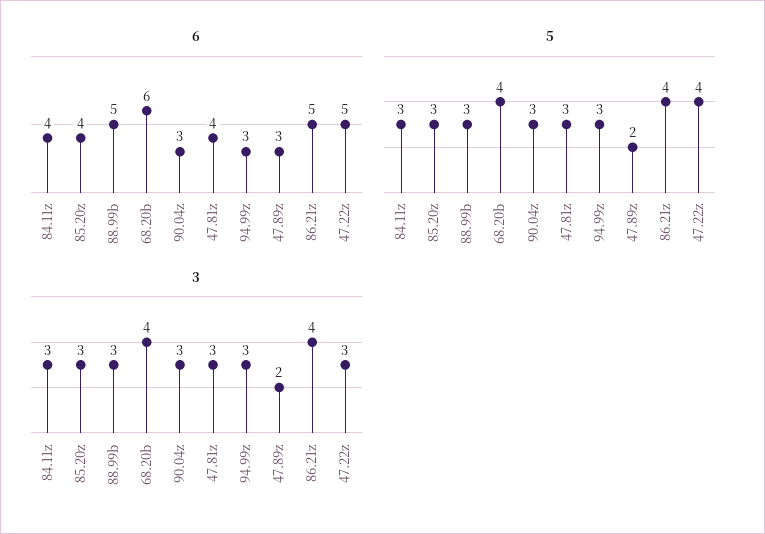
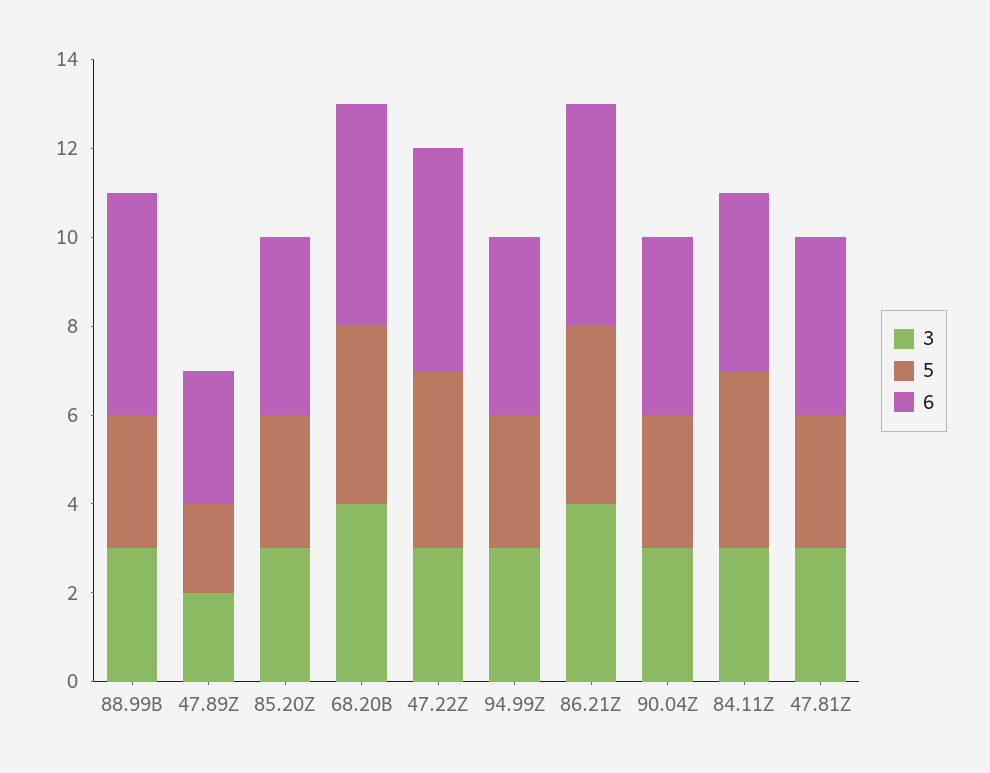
6, 68.20b: 6 -> 5
6, 90.04z: 3 -> 4
6, 94.99z: 3 -> 4
5, 84.11z: 3 -> 4

